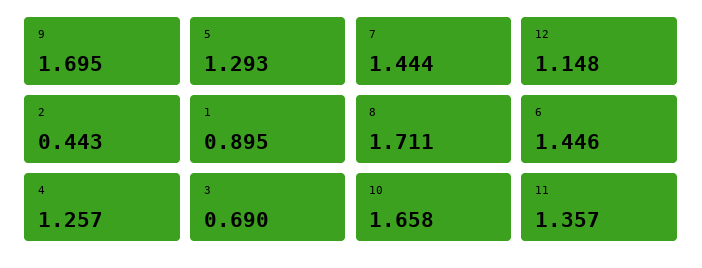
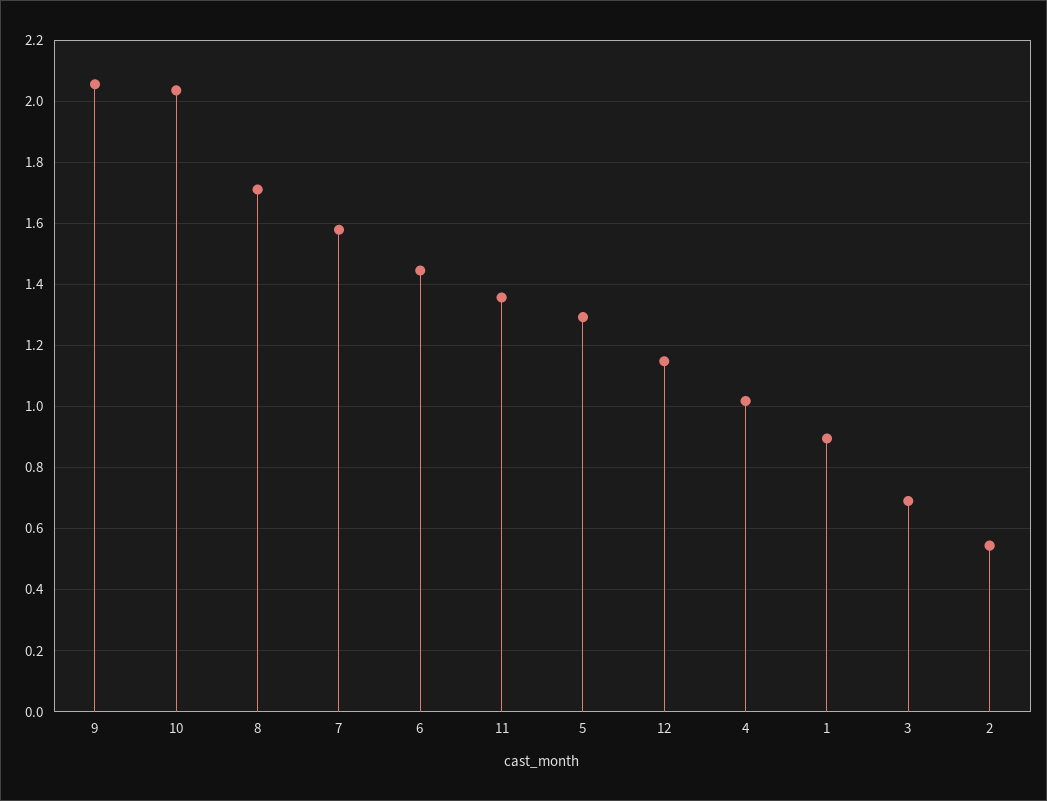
9: 1.695 -> 2.06
7: 1.444 -> 1.58
2: 0.443 -> 0.54
4: 1.257 -> 1.02
10: 1.658 -> 2.04

